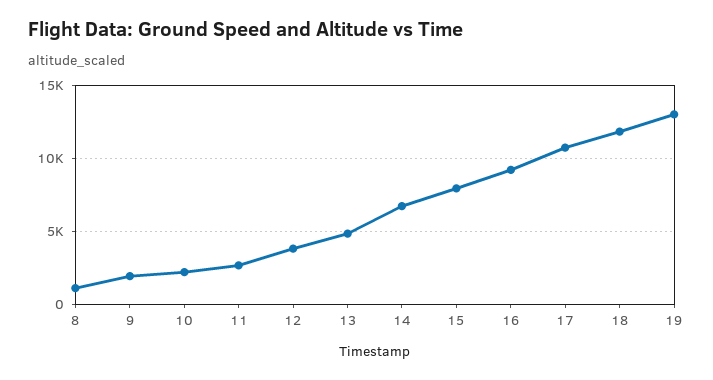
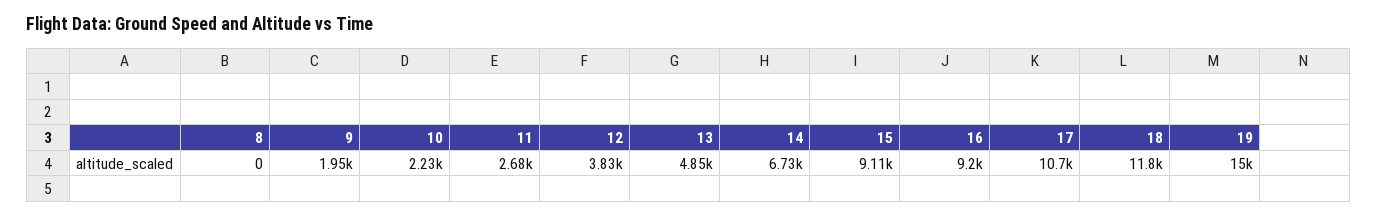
8: 1000 -> 0
15: 8000 -> 9110
19: 13000 -> 15000

